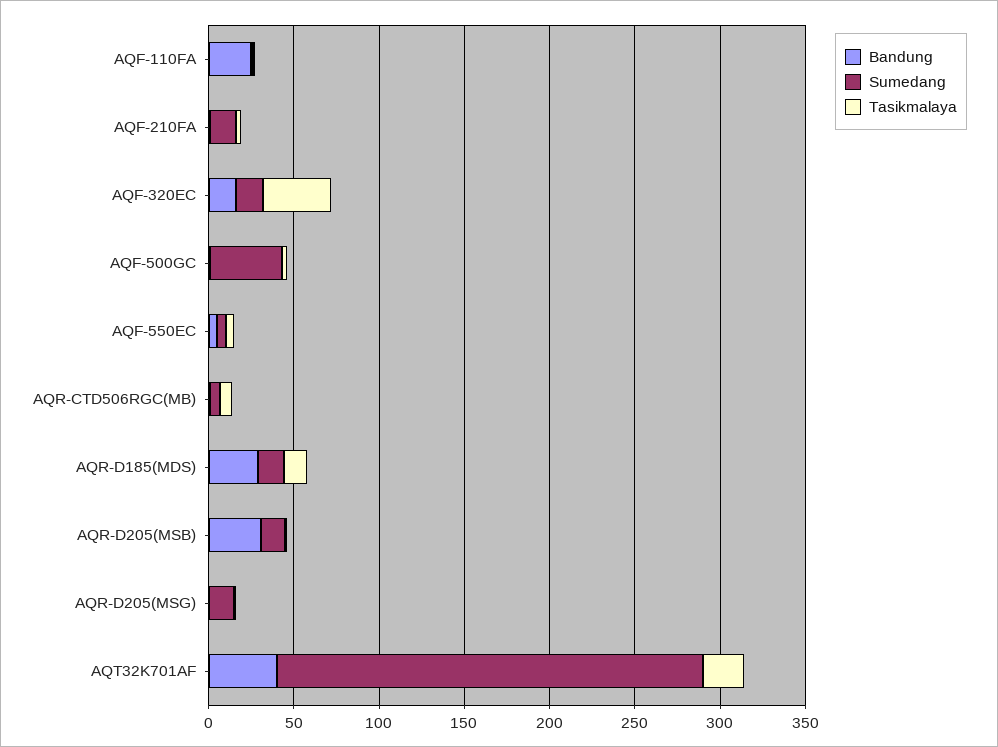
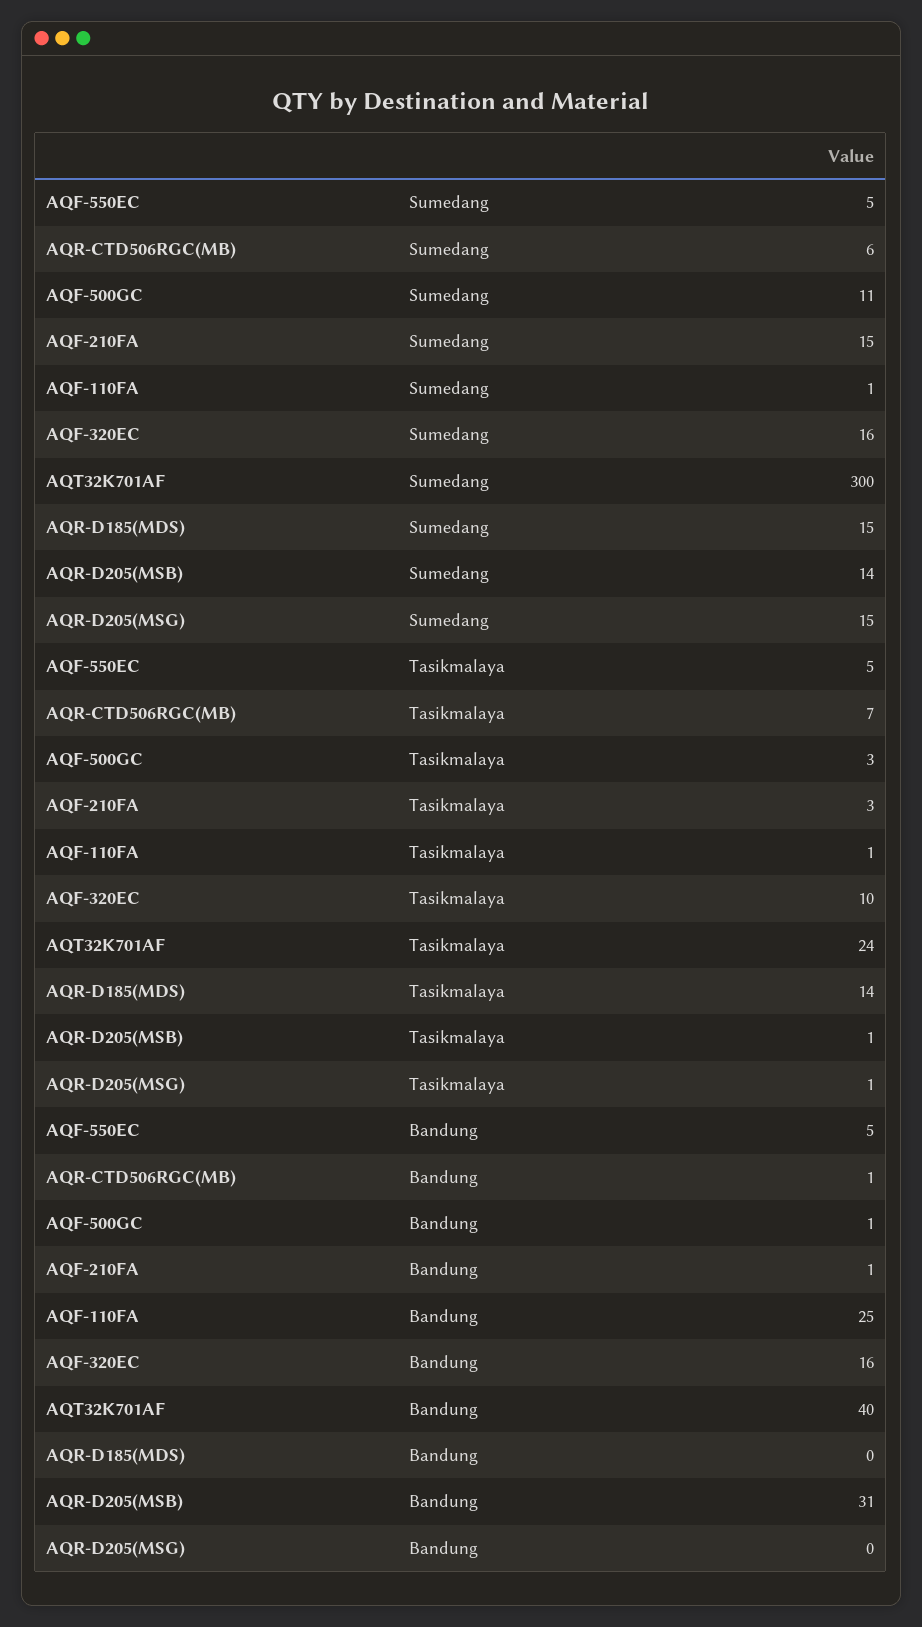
Tasikmalaya, AQF-320EC: 40 -> 10
Sumedang, AQF-500GC: 40 -> 11
Bandung, AQR-D185(MDS): 30 -> 0
Sumedang, AQT32K701AF: 250 -> 300

